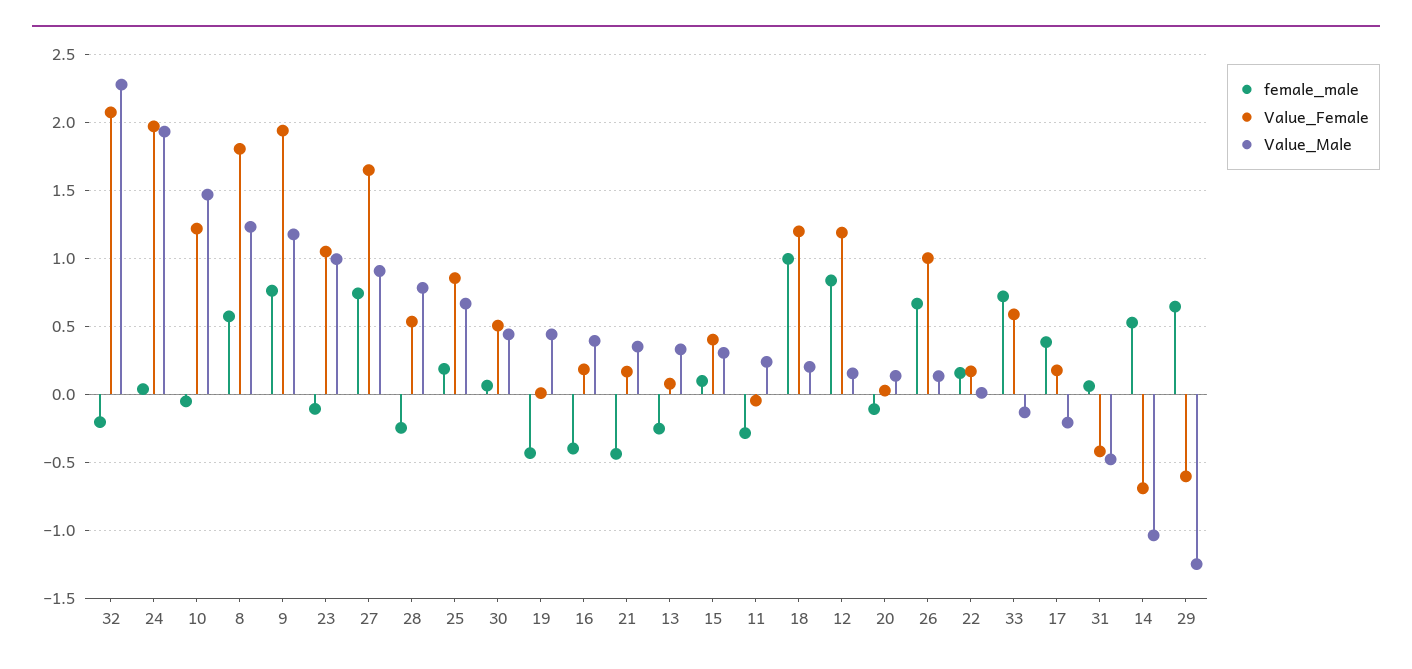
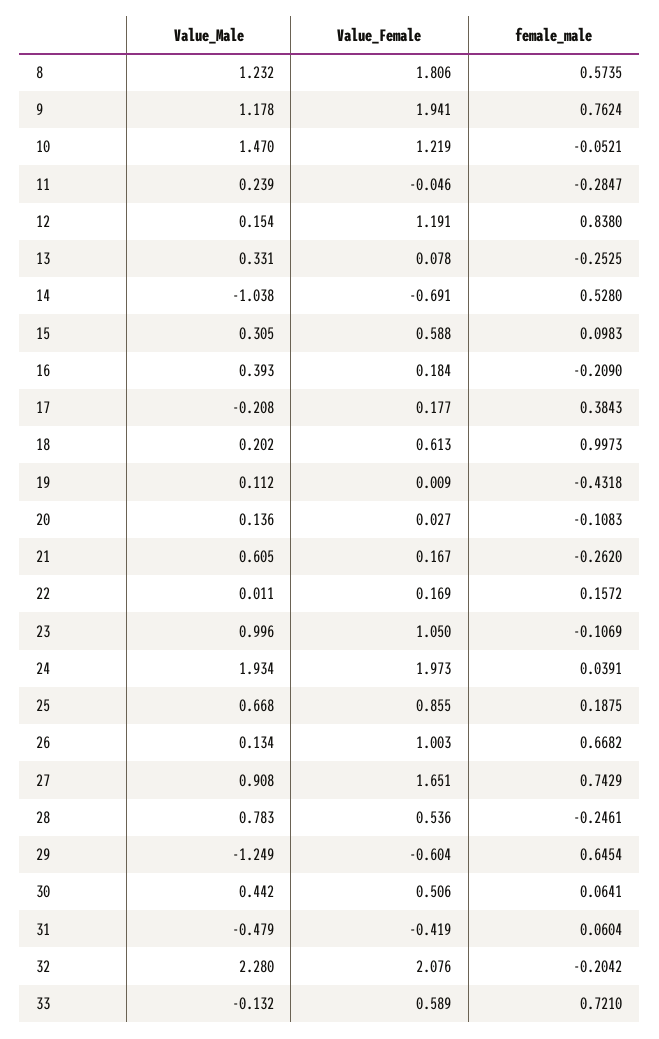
Value_Male, 19: 0.45 -> 0.112
female_male, 16: -0.4 -> -0.209
female_male, 21: -0.45 -> -0.262
Value_Male, 21: 0.35 -> 0.605
Value_Female, 15: 0.4 -> 0.588
Value_Female, 18: 1.2 -> 0.613

